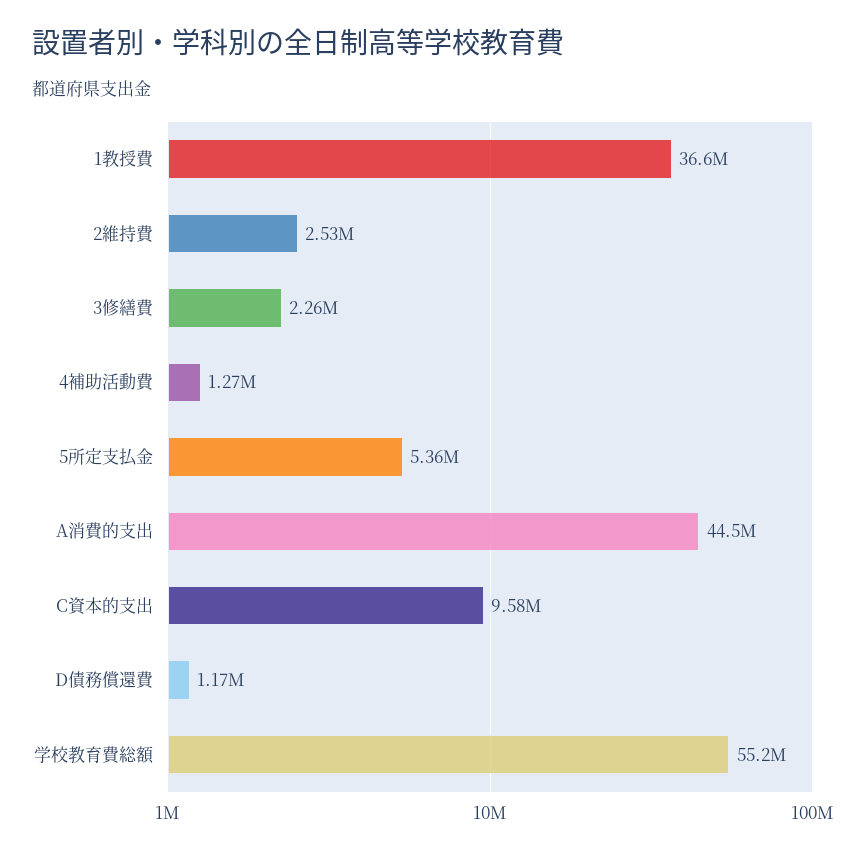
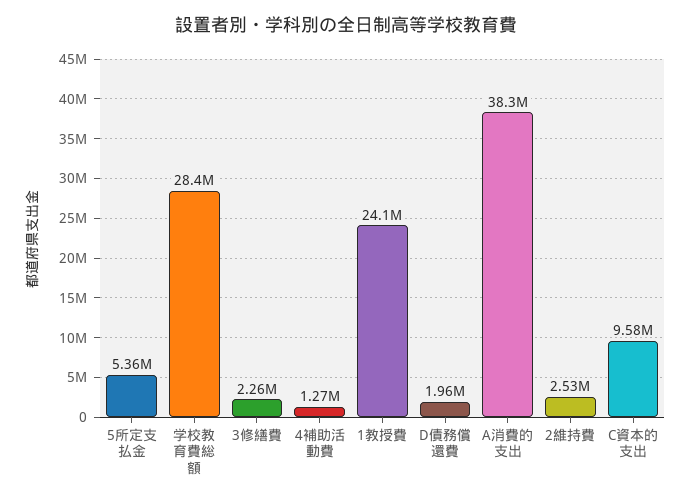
1教授費: 36600000 -> 24100000
A消費的支出: 44500000 -> 38300000
D債務償還費: 1170000 -> 1960000
学校教育費総額: 55200000 -> 28400000

